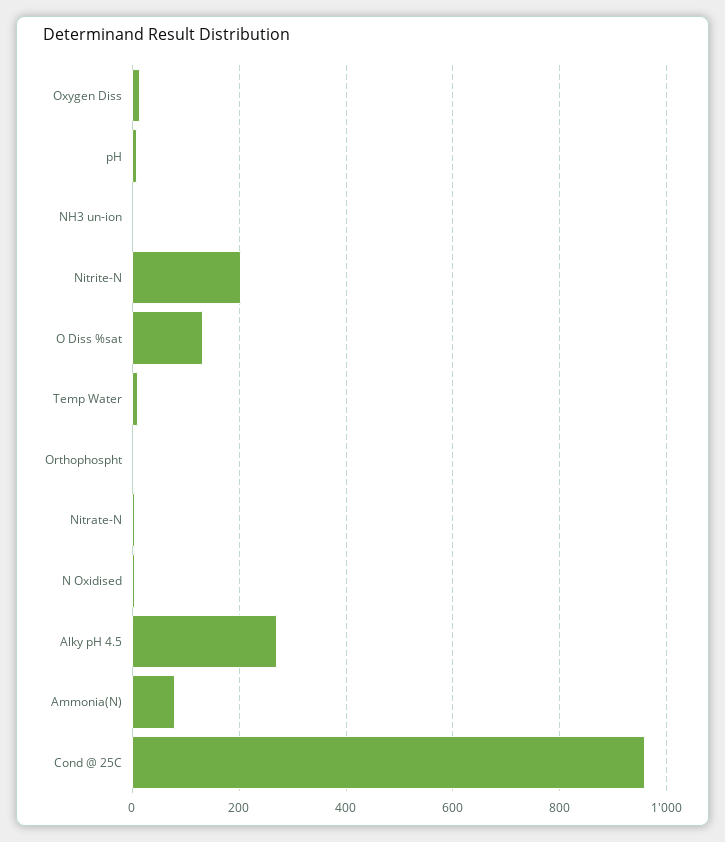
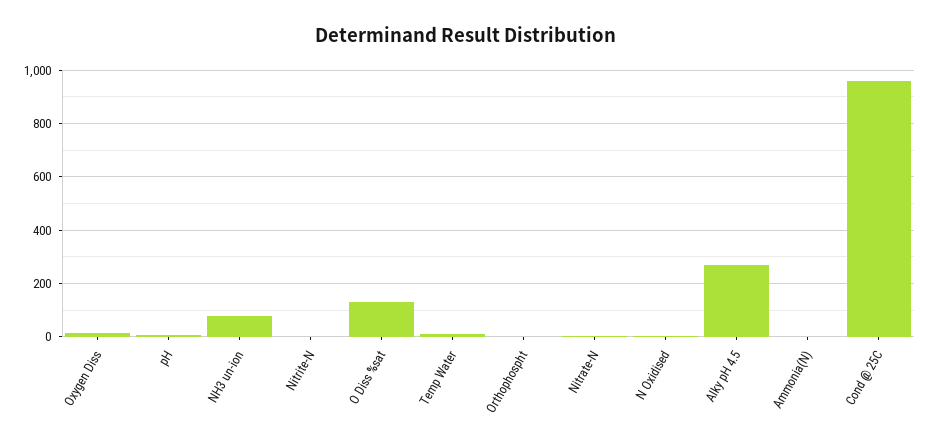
NH3 un-ion: 0 -> 75
Nitrite-N: 200 -> 0
Ammonia(N): 80 -> 0

